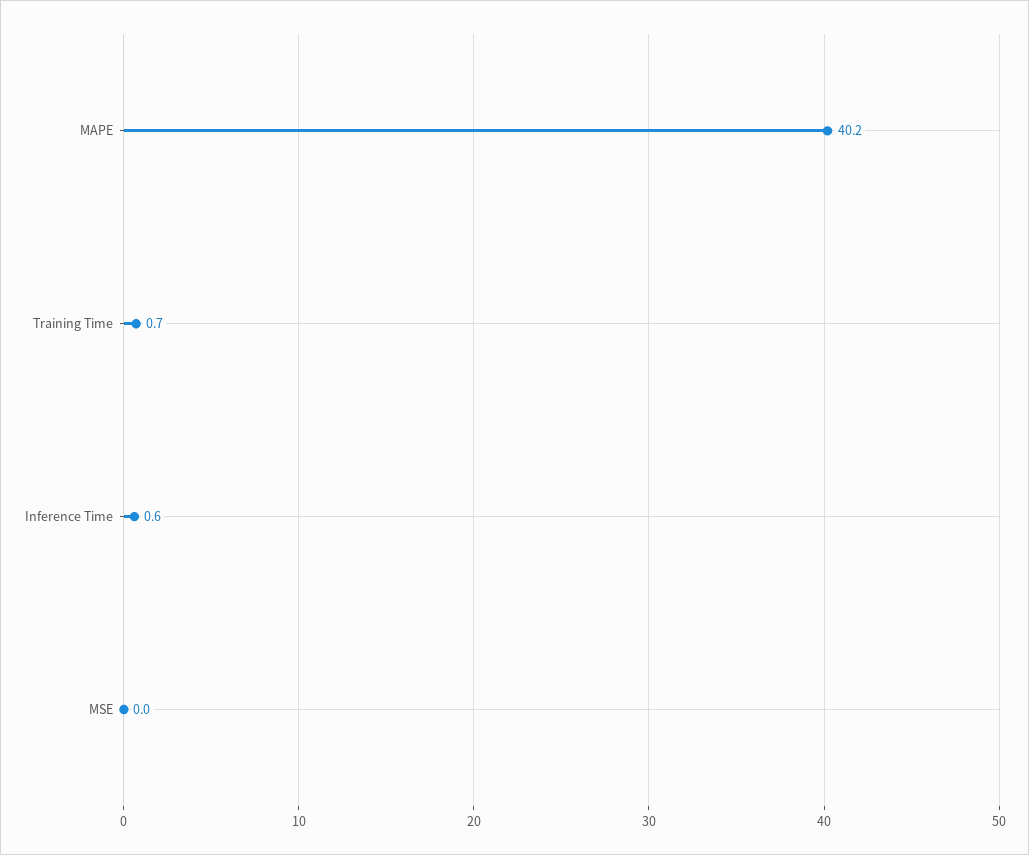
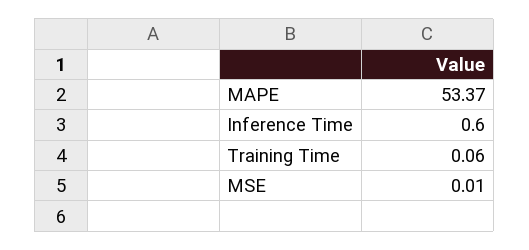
MAPE: 40.2 -> 53.37
Training Time: 0.7 -> 0.06

